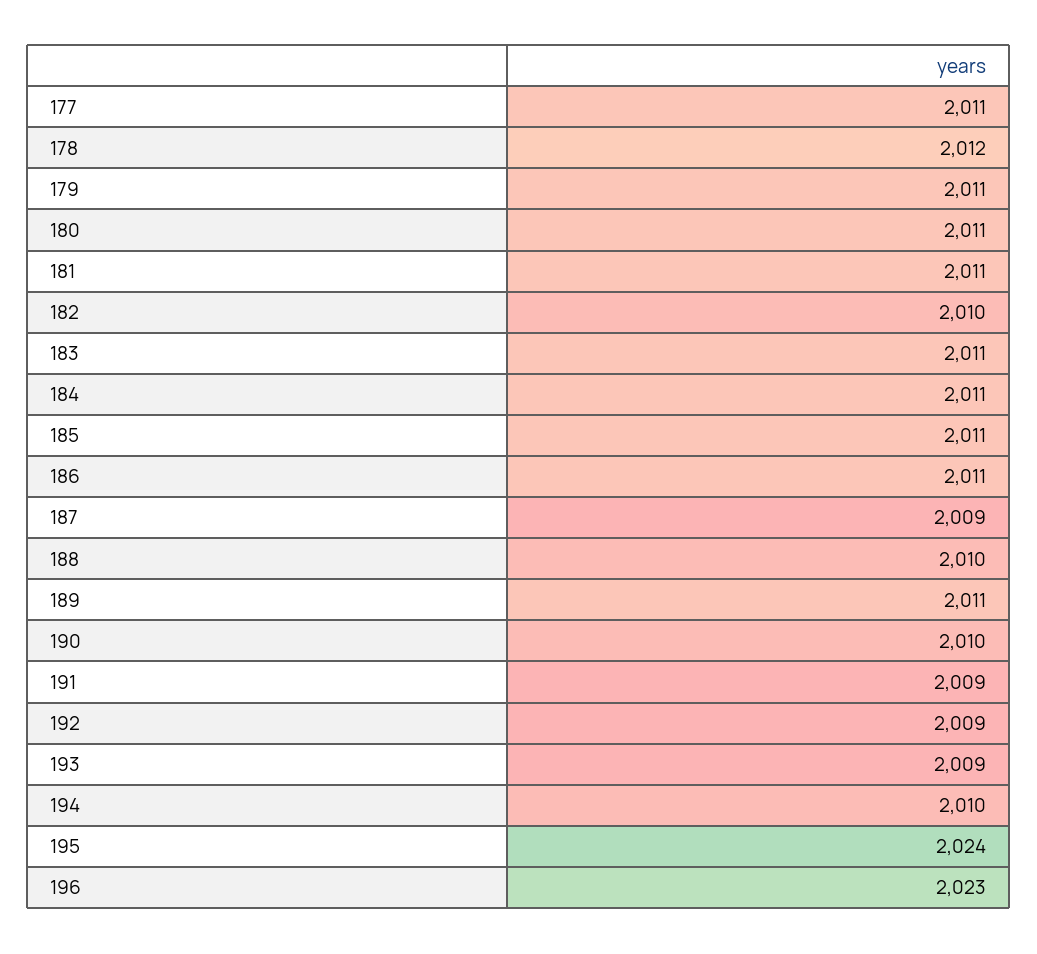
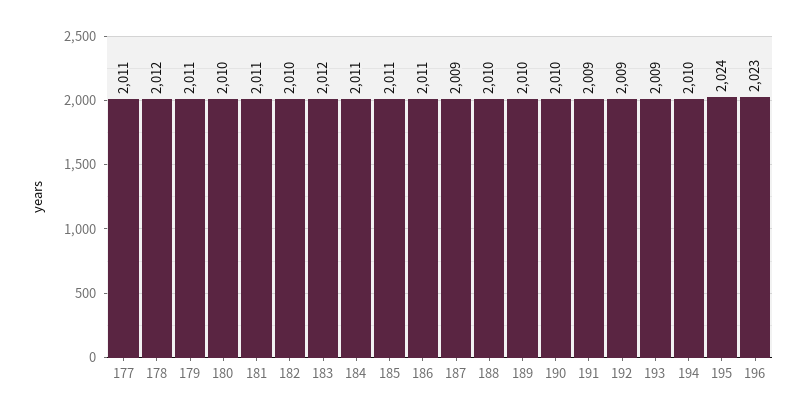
180: 2011 -> 2010
183: 2011 -> 2012
189: 2011 -> 2010

